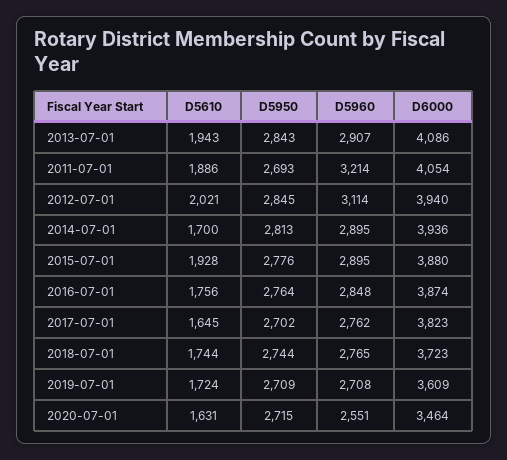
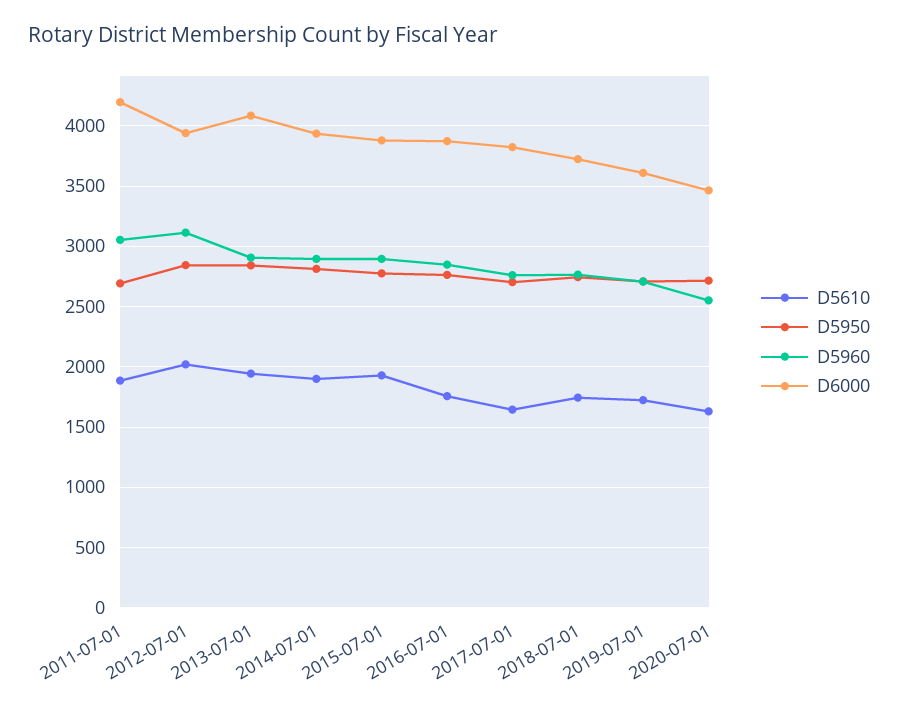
D5960, 2011-07-01: 3214 -> 3050
D6000, 2011-07-01: 4054 -> 4200
D5610, 2014-07-01: 1700 -> 1900

